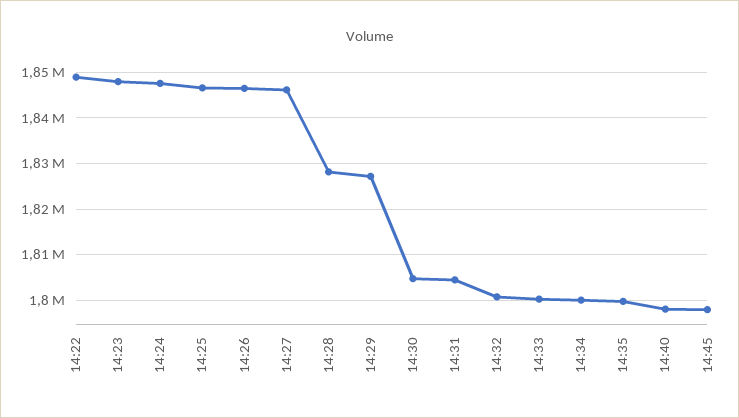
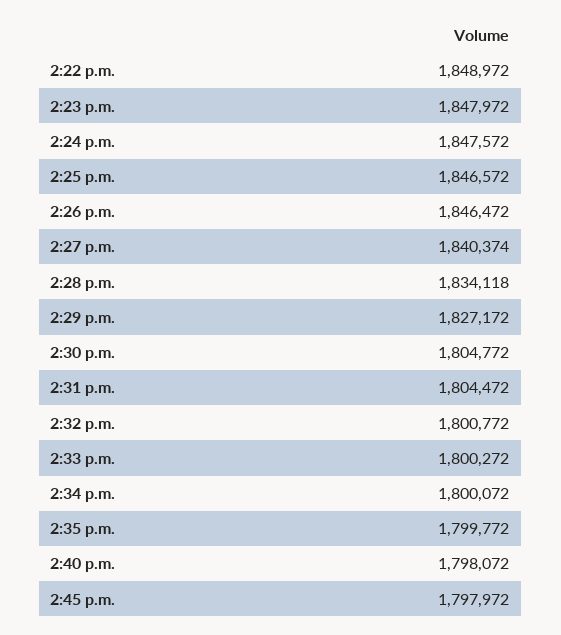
14:27: 1846000 -> 1840374
14:28: 1828000 -> 1834118

